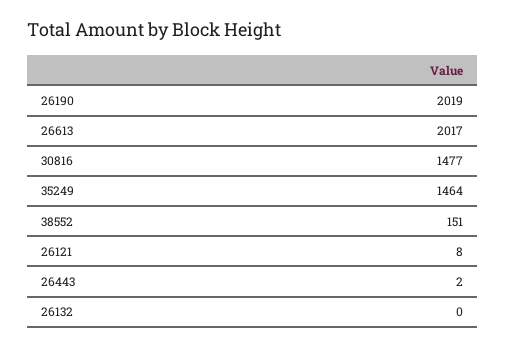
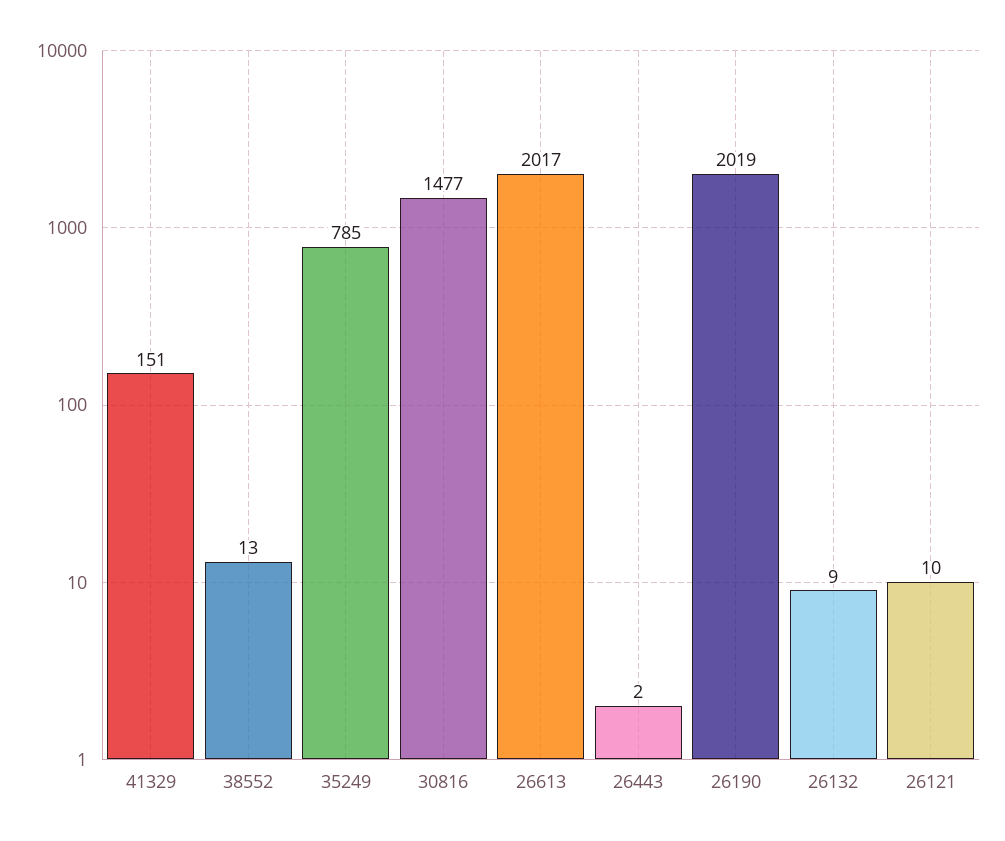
35249: 1464 -> 785
38552: 151 -> 13
26121: 8 -> 10
26132: 0 -> 9
41329: none -> 151

